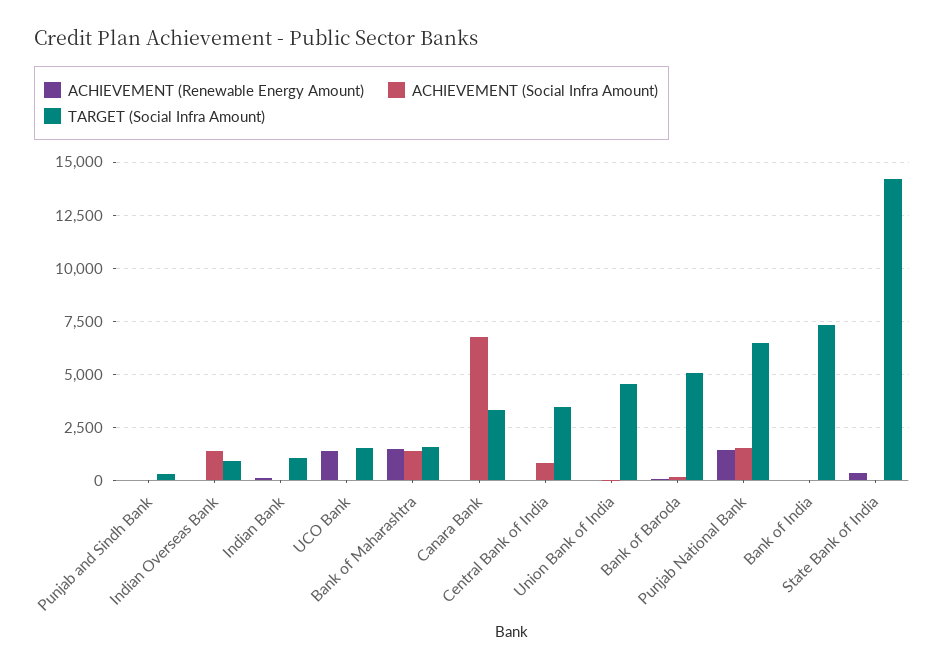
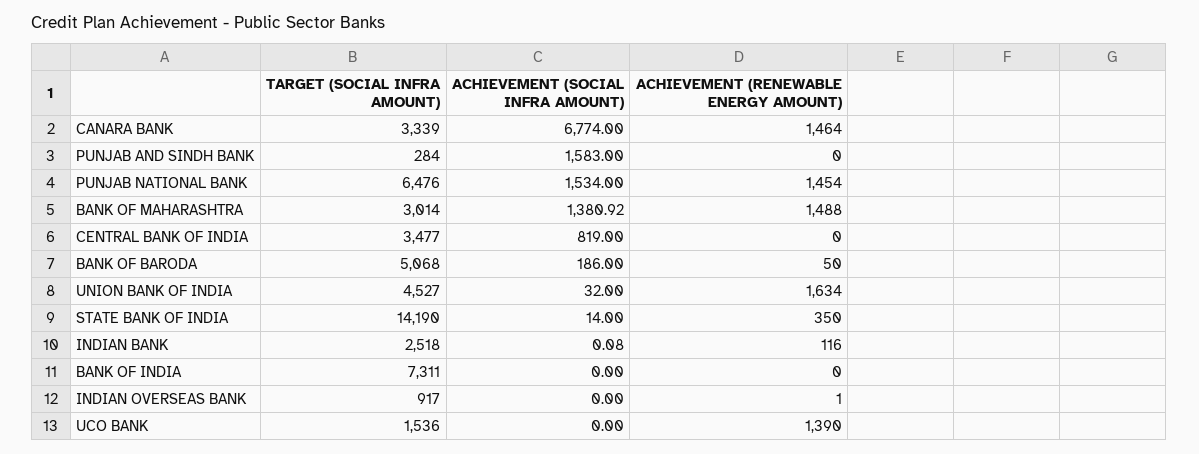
ACHIEVEMENT (Social Infra Amount), Punjab and Sindh Bank: 0 -> 1583
ACHIEVEMENT (Social Infra Amount), Indian Overseas Bank: 1500 -> 0
TARGET (Social Infra Amount), Indian Bank: 1000 -> 2518
TARGET (Social Infra Amount), Bank of Maharashtra: 1500 -> 3014
ACHIEVEMENT (Renewable Energy Amount), Canara Bank: 0 -> 1464
ACHIEVEMENT (Renewable Energy Amount), Union Bank of India: 0 -> 1634

